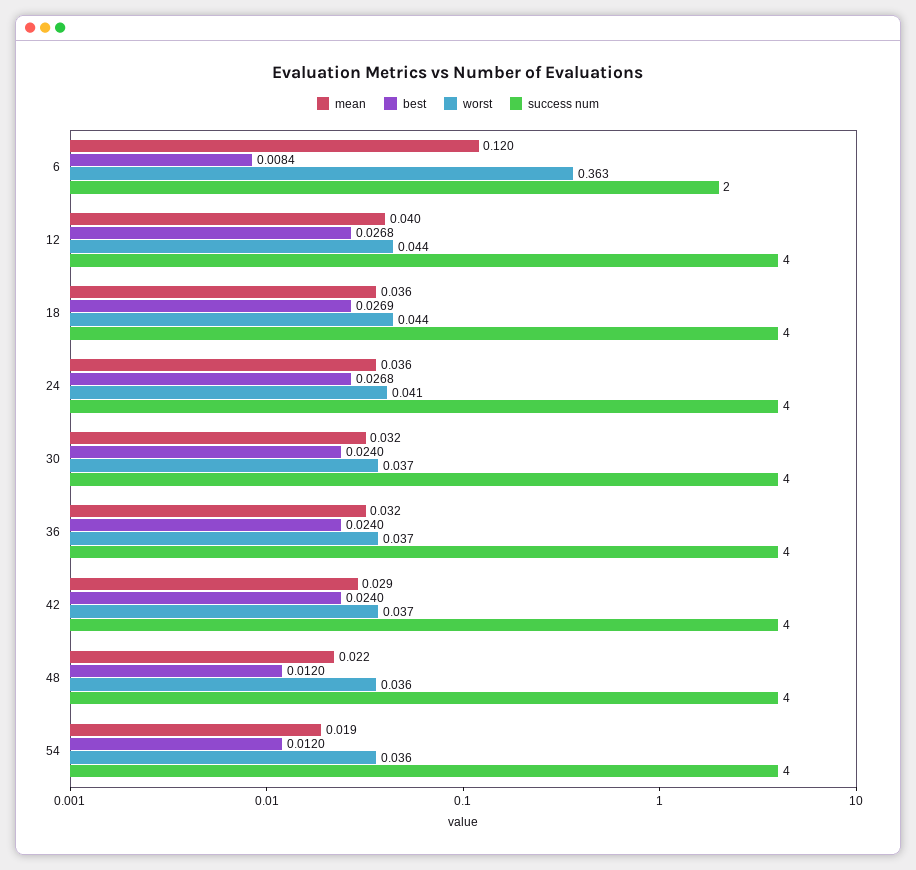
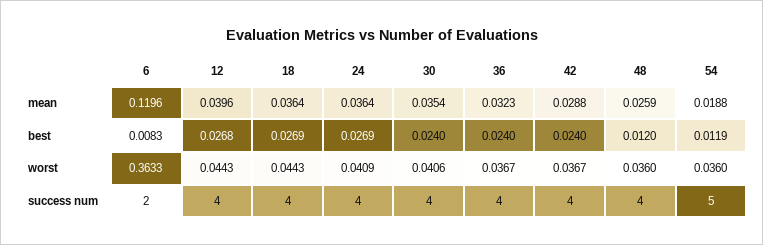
best, 6: 0.0084 -> 0.0083
best, 24: 0.0268 -> 0.0269
mean, 30: 0.032 -> 0.0354
worst, 30: 0.037 -> 0.0406
mean, 48: 0.022 -> 0.0259
best, 54: 0.012 -> 0.0119
success num, 54: 4 -> 5

